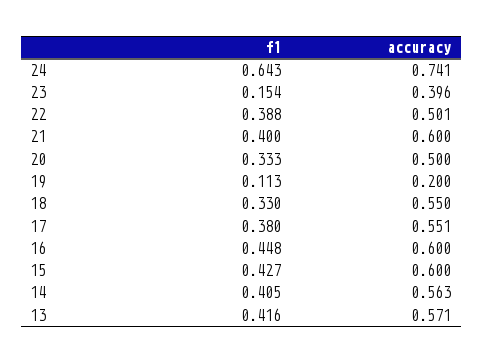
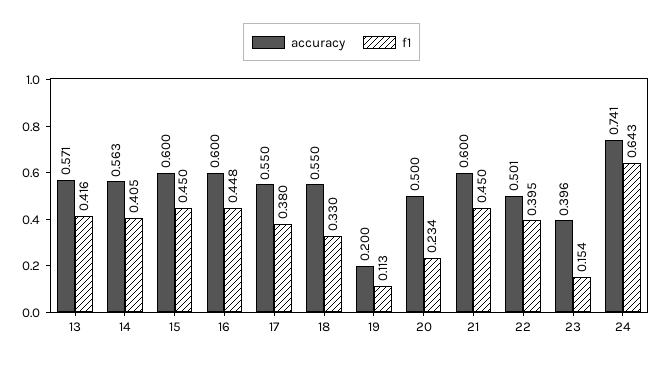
f1, 22: 0.388 -> 0.395
f1, 21: 0.4 -> 0.45
f1, 20: 0.333 -> 0.234
accuracy, 17: 0.551 -> 0.55
f1, 15: 0.427 -> 0.45

